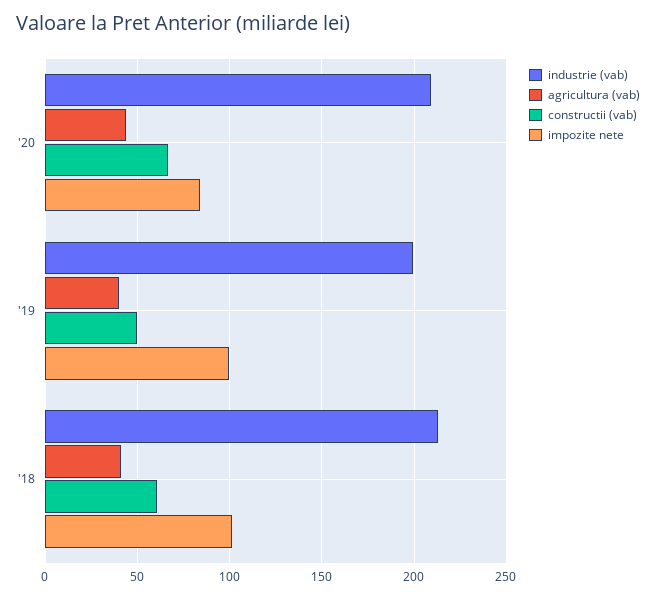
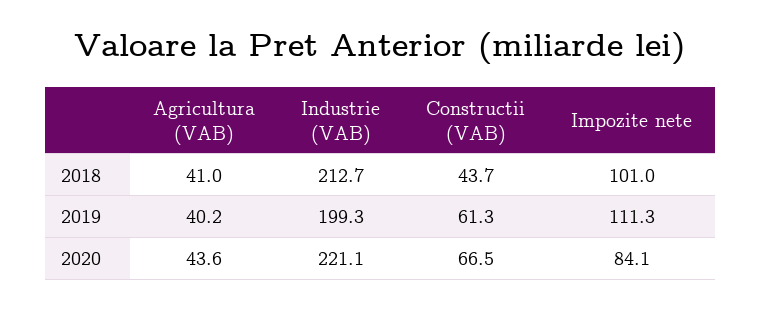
industrie (vab), '20: 210 -> 221.1
constructii (vab), '19: 50 -> 61.3
impozite nete, '19: 100 -> 111.3
constructii (vab), '18: 60 -> 43.7

